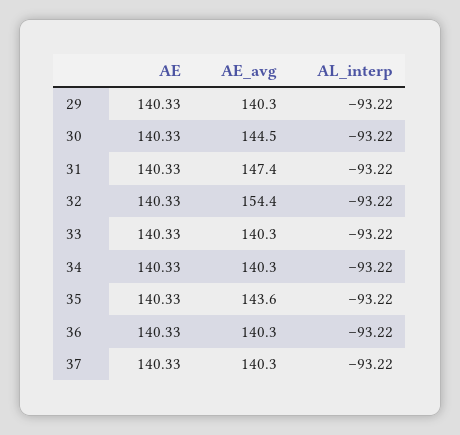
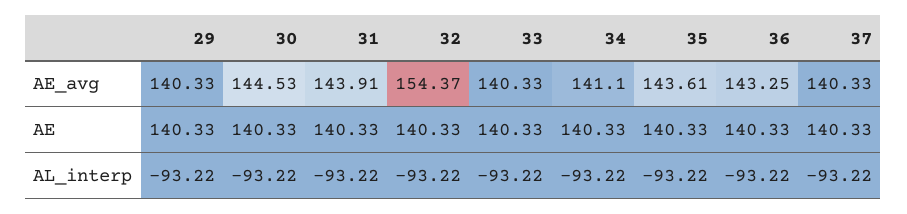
AE_avg, 31: 147.4 -> 143.91
AE_avg, 34: 140.3 -> 141.1
AE_avg, 36: 140.3 -> 143.25

